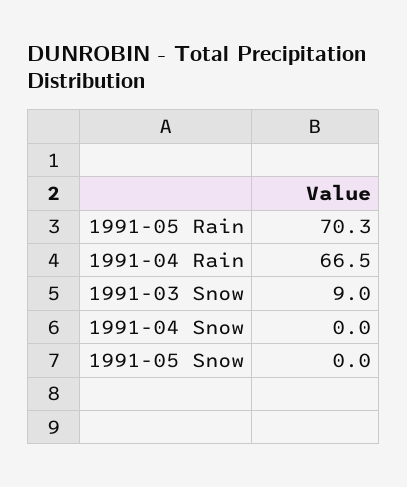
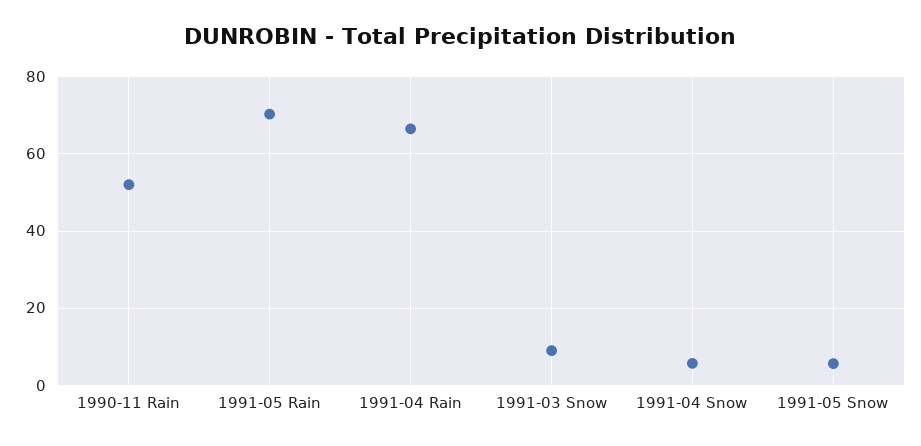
1991-04 Snow: 0 -> 6
1991-05 Snow: 0 -> 6
1990-11 Rain: none -> 52

